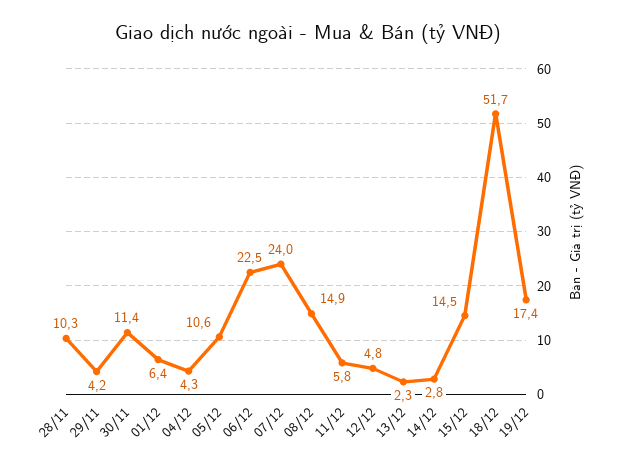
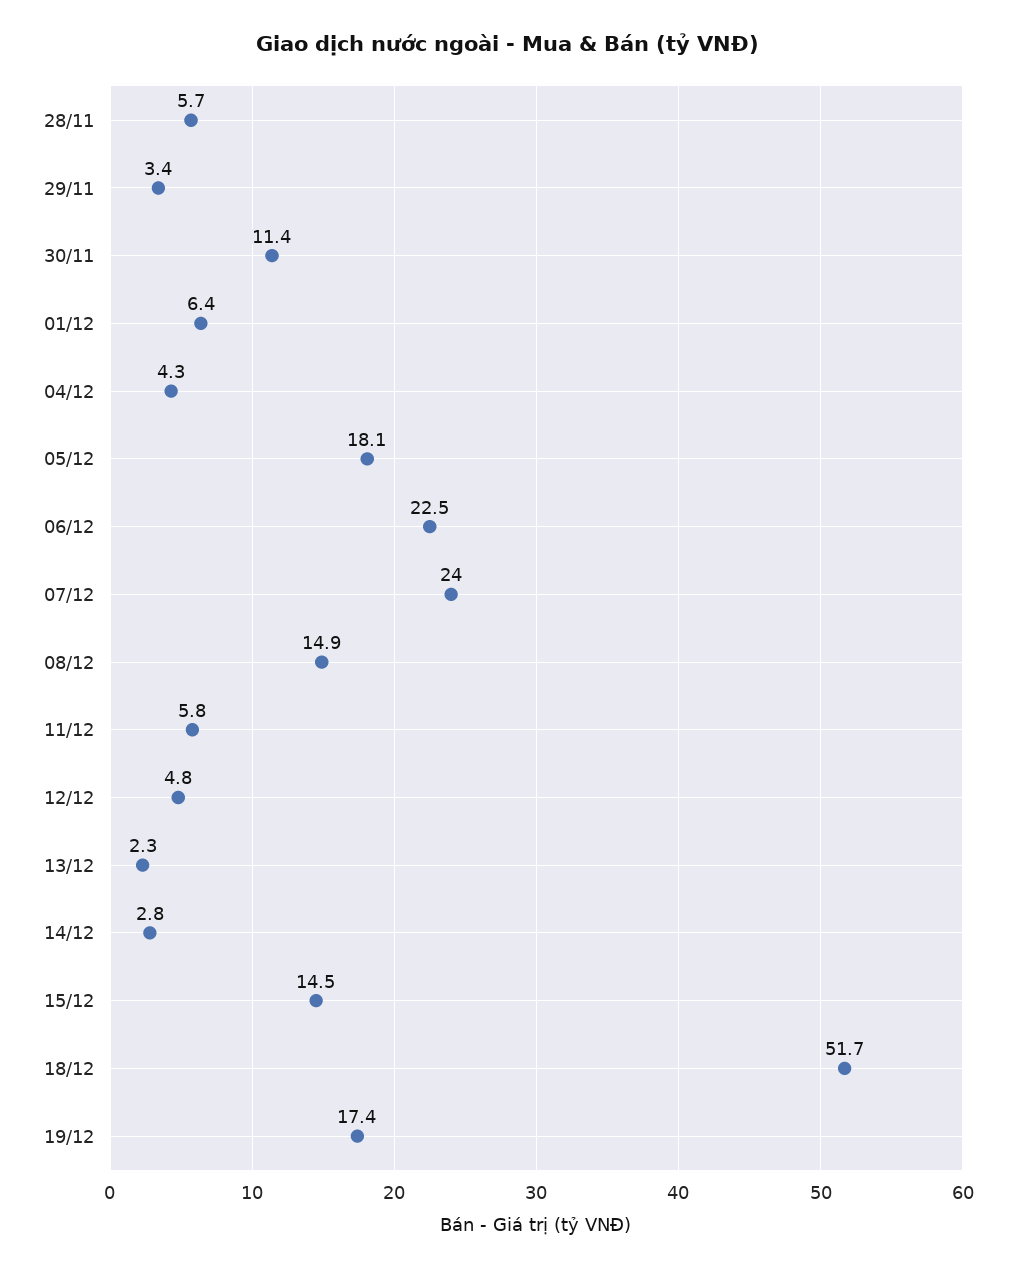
28/11: 10.3 -> 5.7
29/11: 4.2 -> 3.4
05/12: 10.6 -> 18.1

